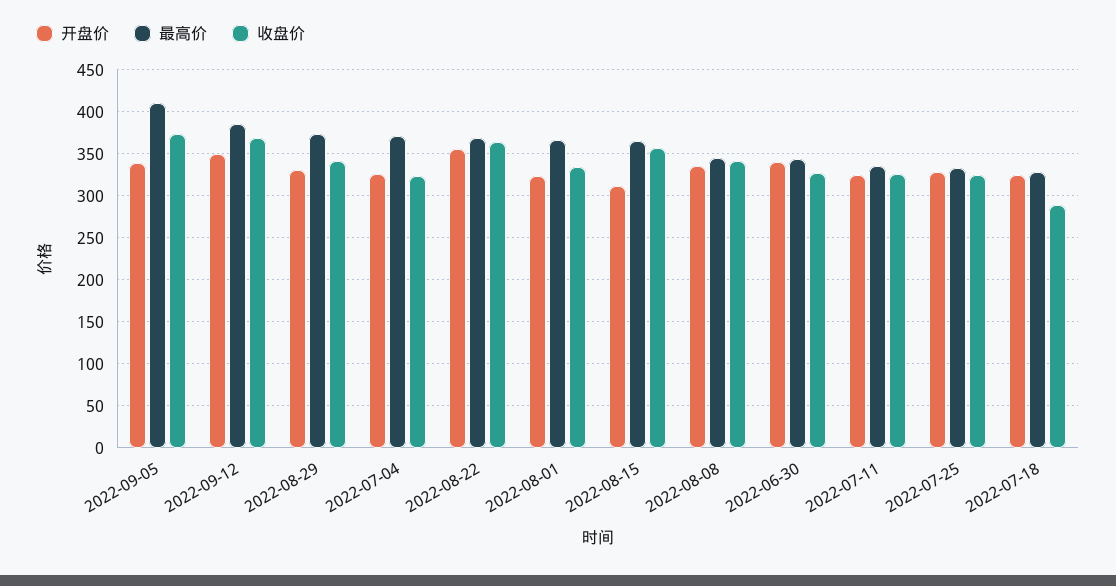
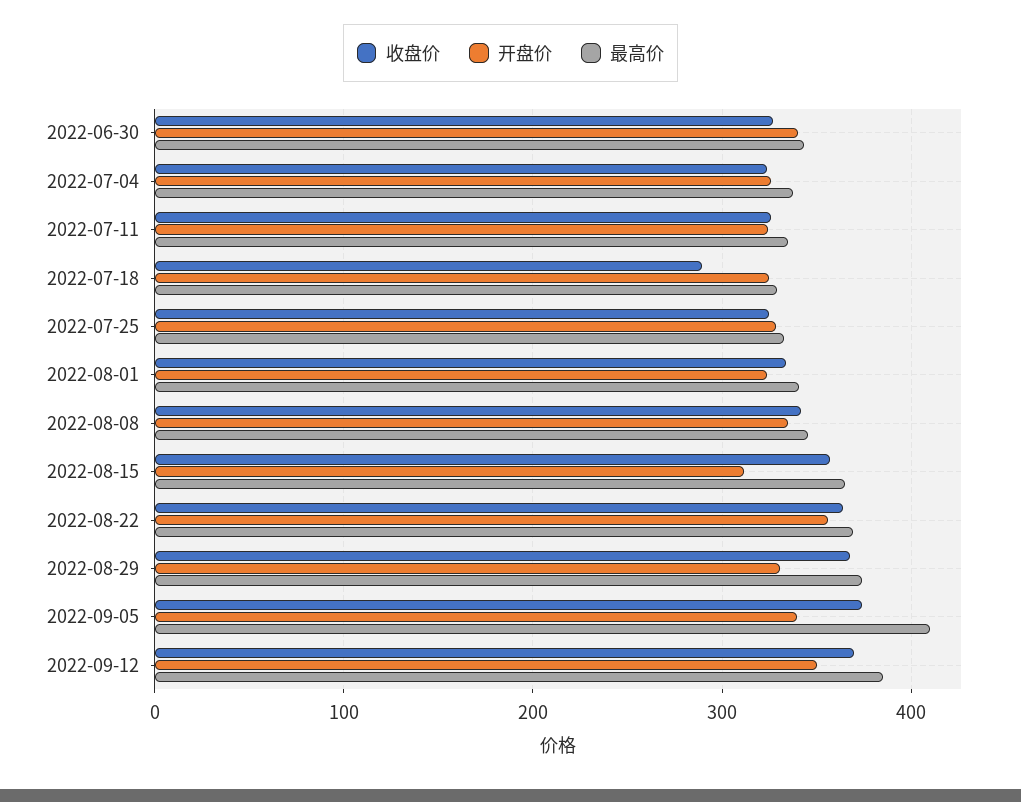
收盘价, 2022-08-29: 340 -> 370
最高价, 2022-07-04: 370 -> 340
最高价, 2022-08-01: 370 -> 340

